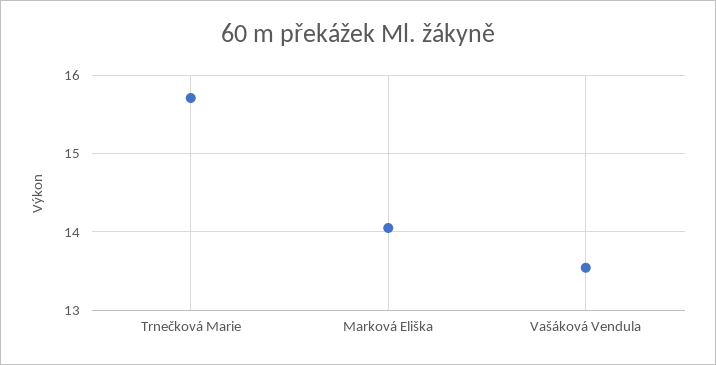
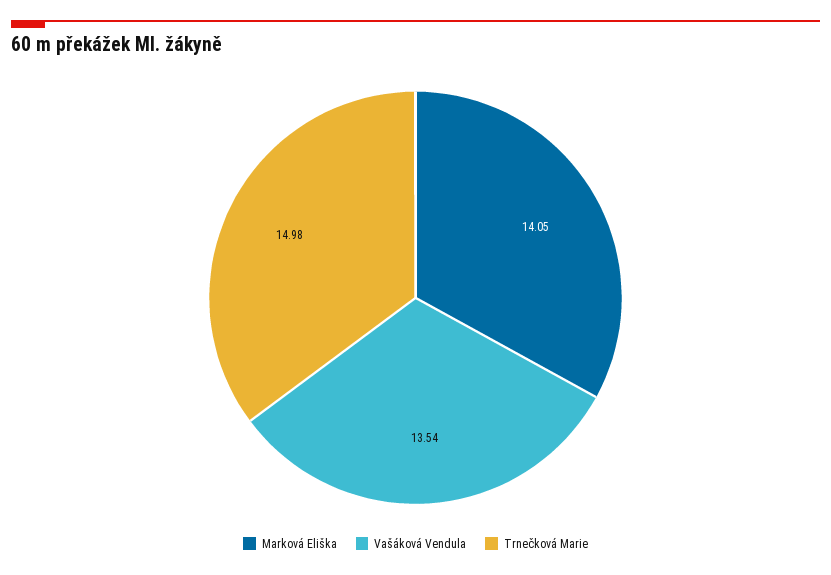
Trnečková Marie: 15.7 -> 14.98

